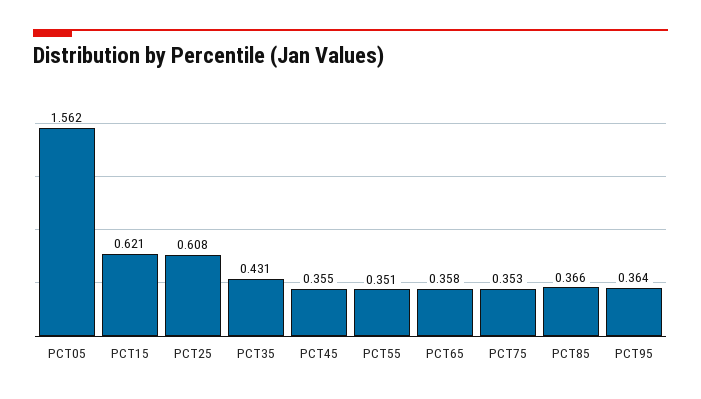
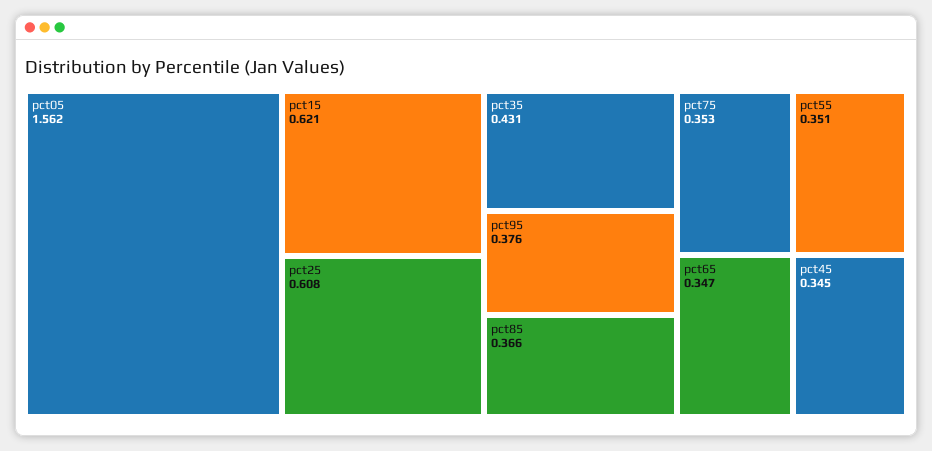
PCT45: 0.355 -> 0.345
PCT65: 0.358 -> 0.347
PCT95: 0.364 -> 0.376

